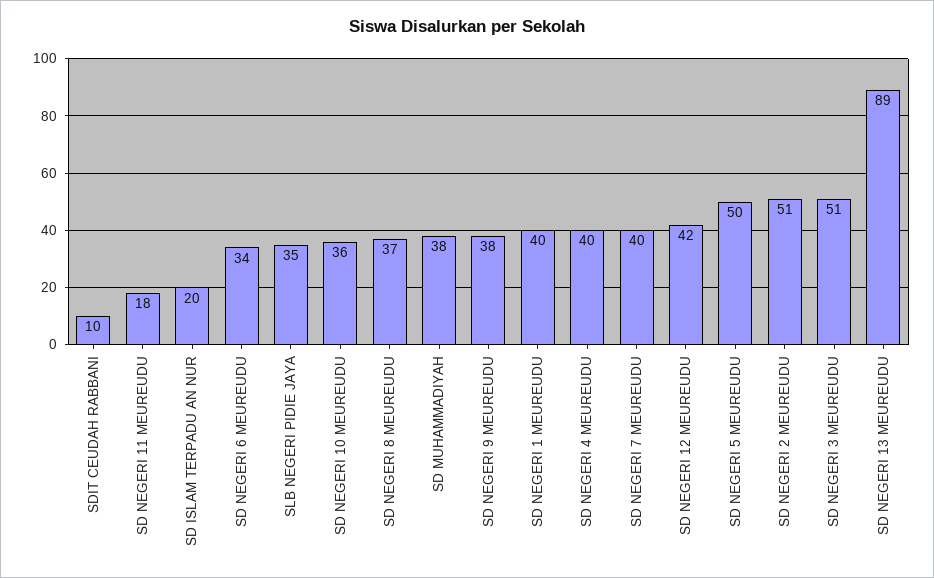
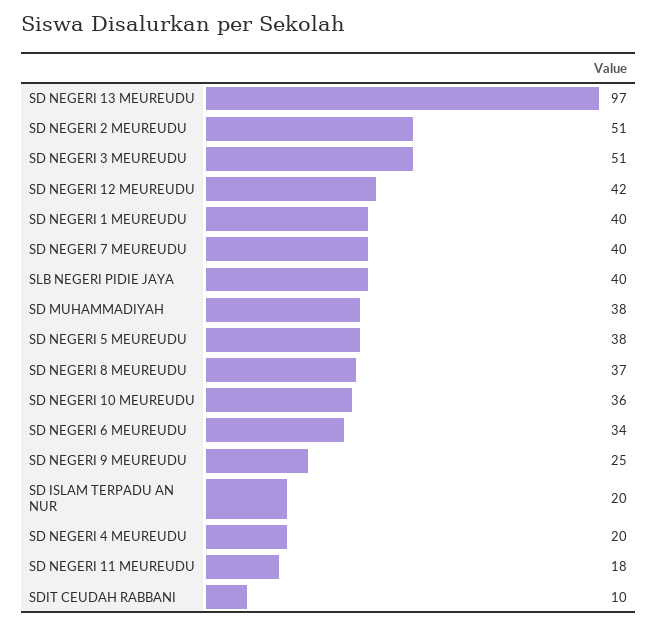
SLB NEGERI PIDIE JAYA: 35 -> 40
SD NEGERI 9 MEUREUDU: 38 -> 25
SD NEGERI 4 MEUREUDU: 40 -> 20
SD NEGERI 5 MEUREUDU: 50 -> 38
SD NEGERI 13 MEUREUDU: 89 -> 97

